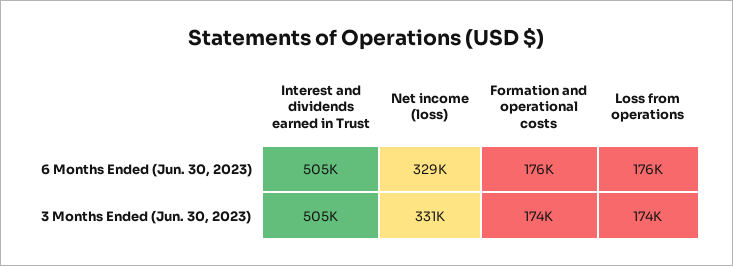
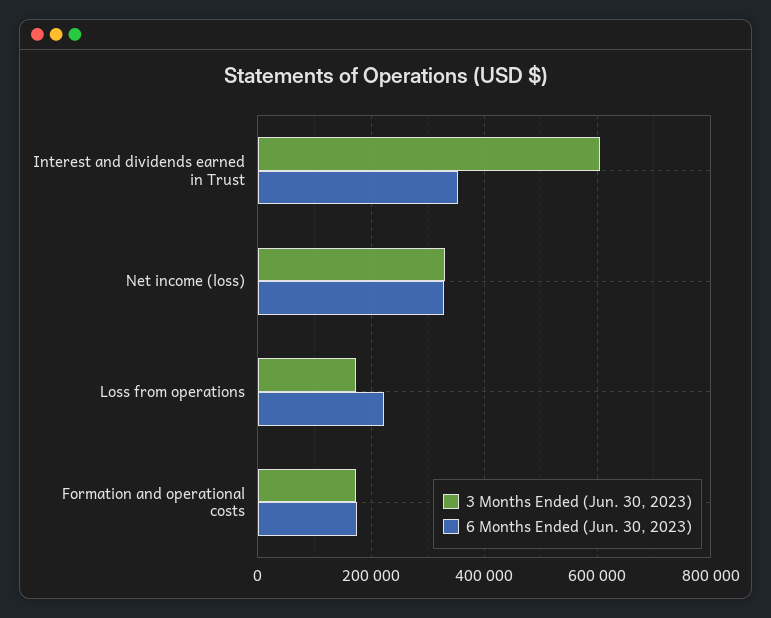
6 Months Ended (Jun. 30, 2023), Interest and dividends earned in Trust: 505000 -> 360000
6 Months Ended (Jun. 30, 2023), Loss from operations: 176000 -> 220000
3 Months Ended (Jun. 30, 2023), Interest and dividends earned in Trust: 505000 -> 600000

